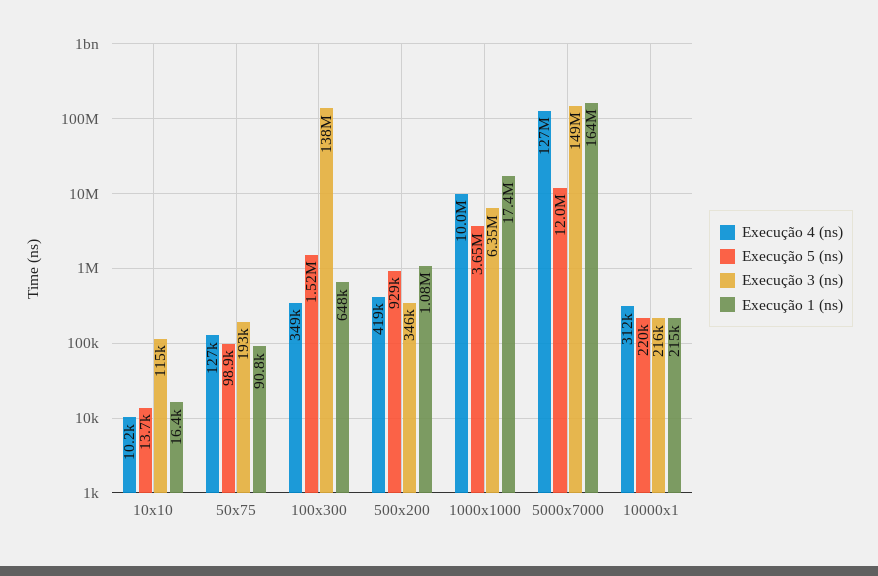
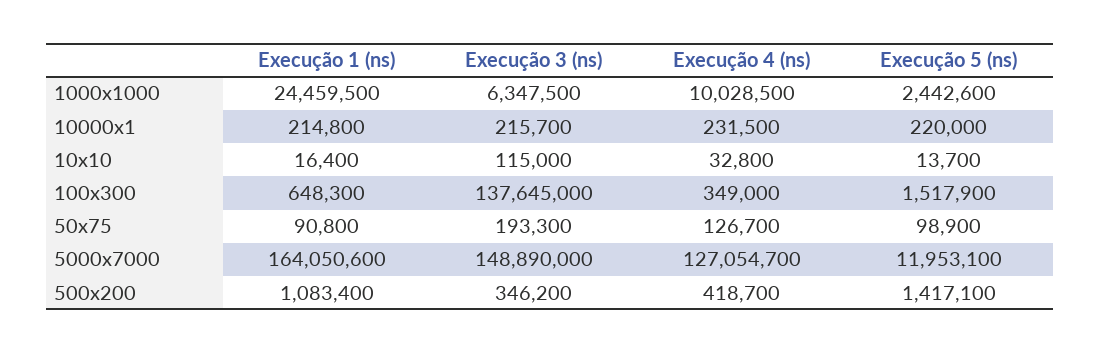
Execução 4 (ns), 10x10: 10200 -> 32800
Execução 5 (ns), 500x200: 929000 -> 1417100
Execução 5 (ns), 1000x1000: 3650000 -> 2442600
Execução 1 (ns), 1000x1000: 17400000 -> 24459500
Execução 4 (ns), 10000x1: 312000 -> 231500

